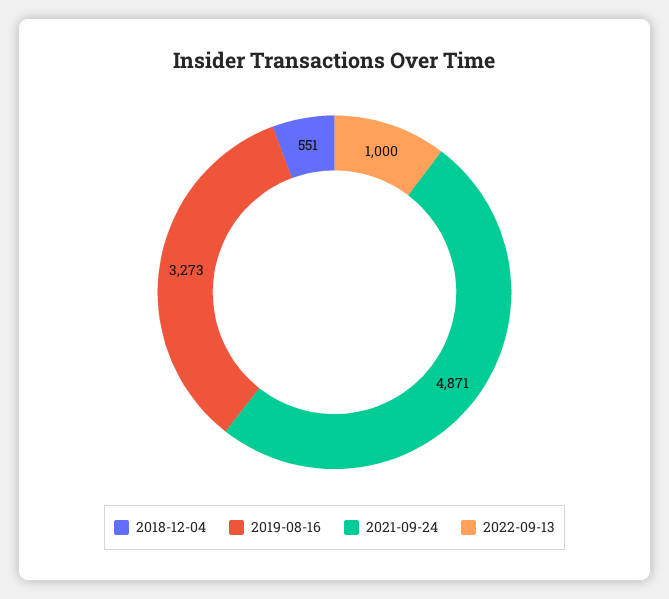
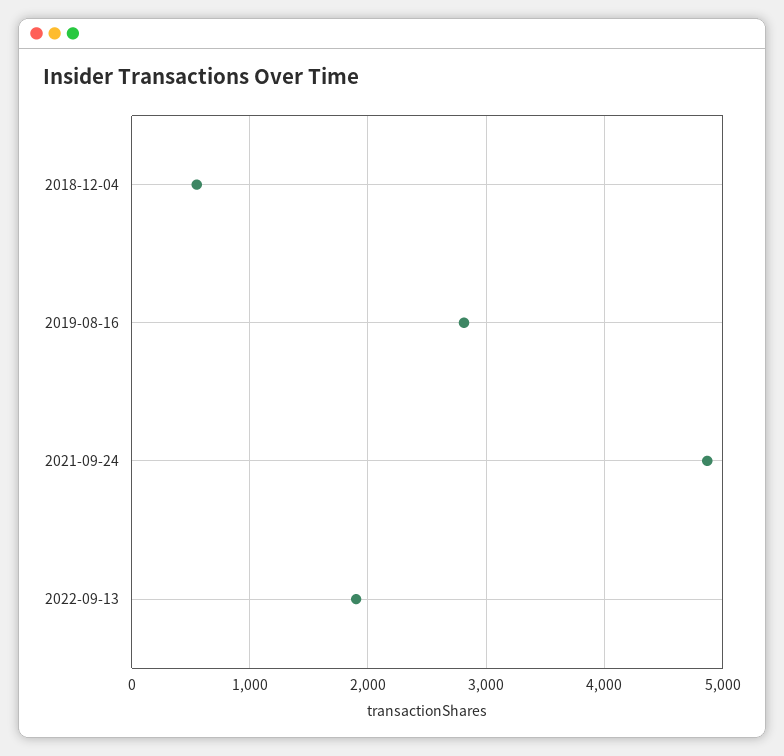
2019-08-16: 3273 -> 2800
2022-09-13: 1000 -> 1900

